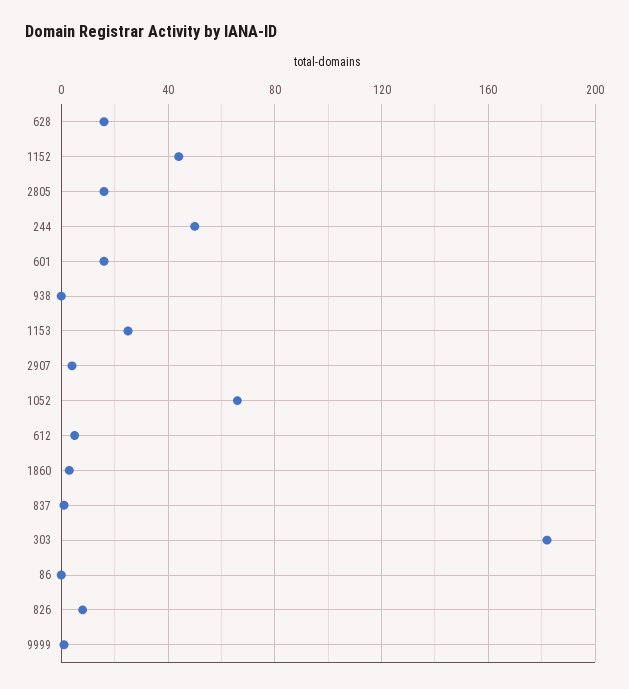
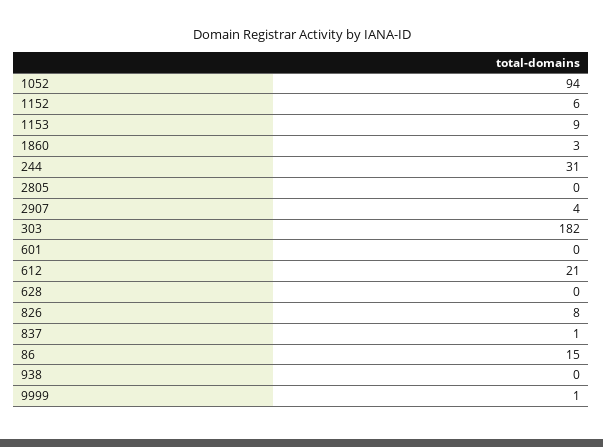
628: 15 -> 0
1152: 45 -> 6
2805: 15 -> 0
244: 50 -> 31
601: 15 -> 0
1153: 25 -> 9
1052: 65 -> 94
612: 5 -> 21
86: 0 -> 15

